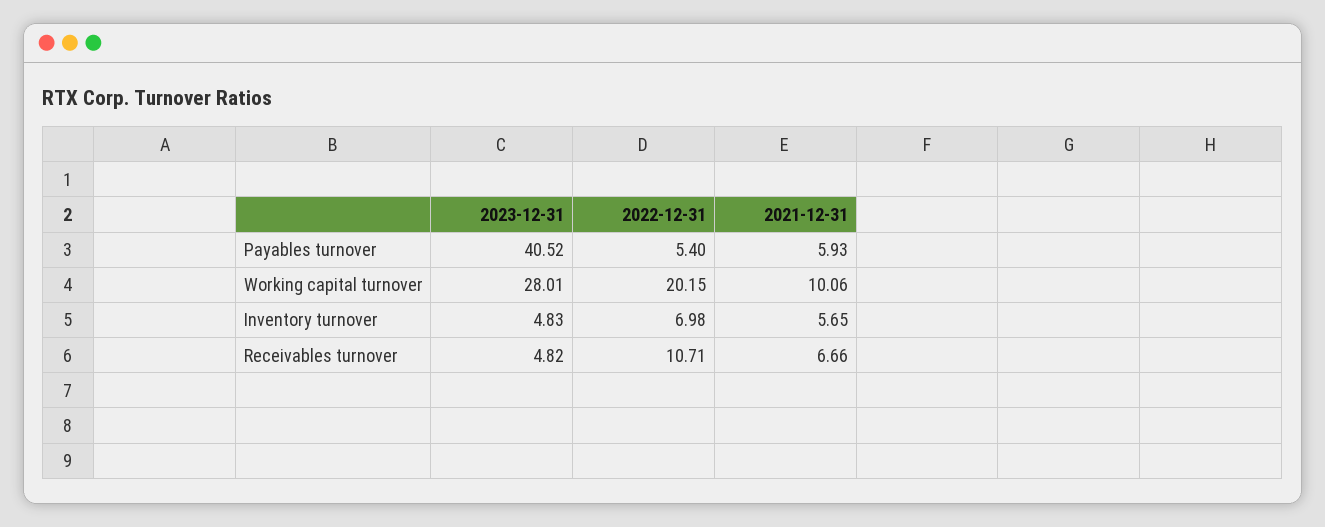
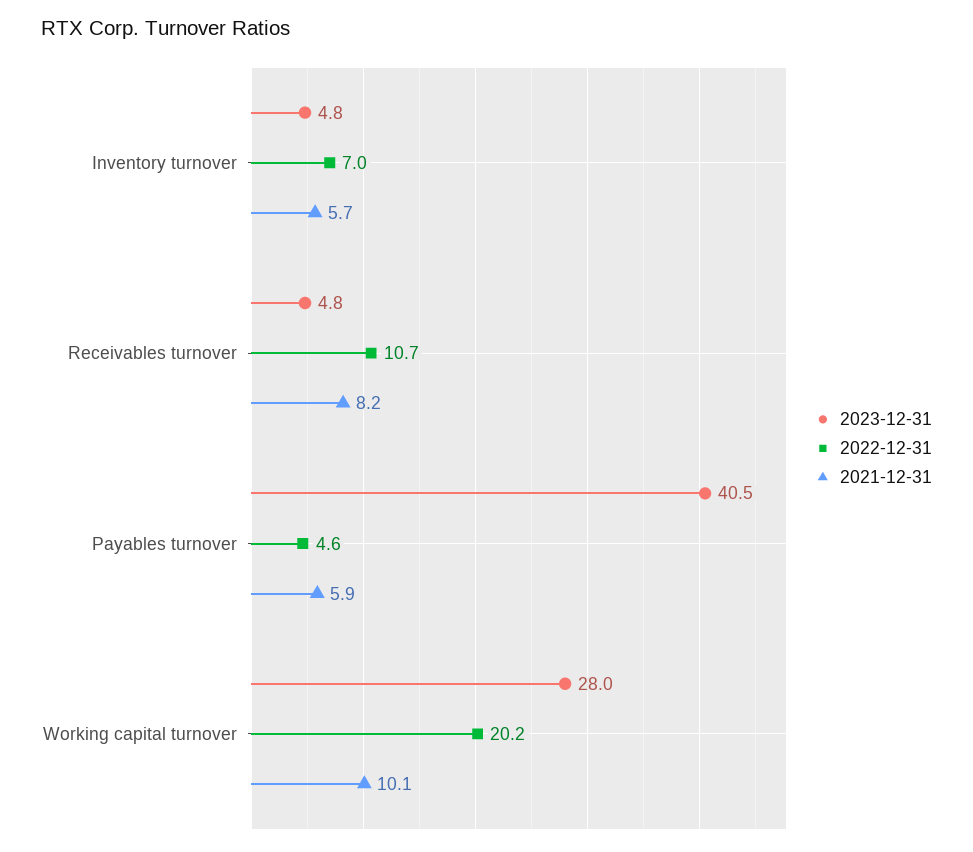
2022-12-31, Payables turnover: 5.4 -> 4.6
2021-12-31, Receivables turnover: 6.66 -> 8.2

